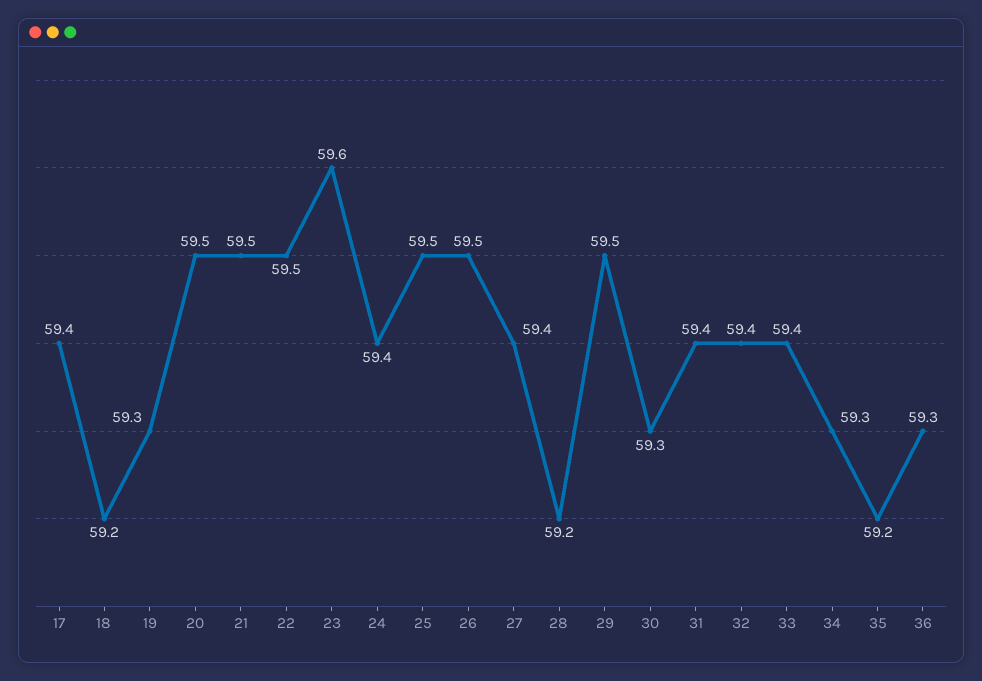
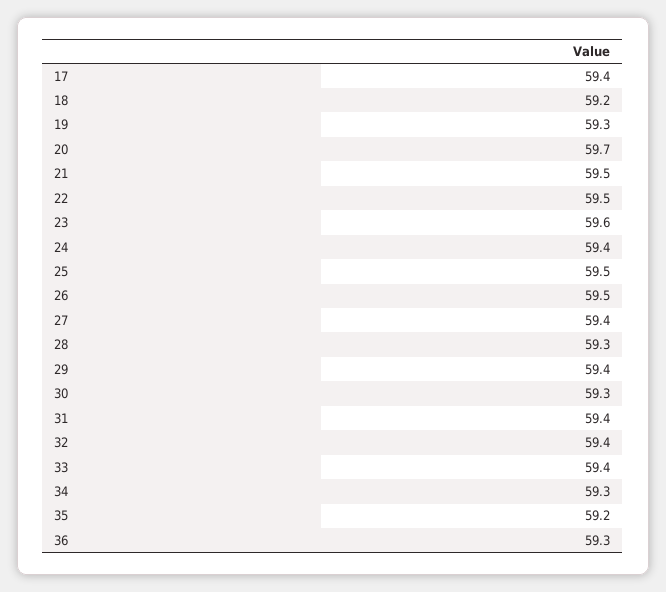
20: 59.5 -> 59.7
28: 59.2 -> 59.3
29: 59.5 -> 59.4

